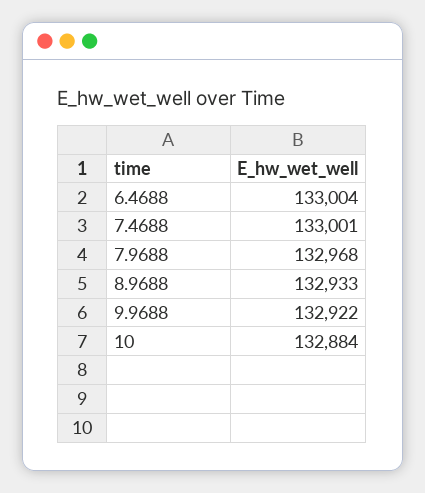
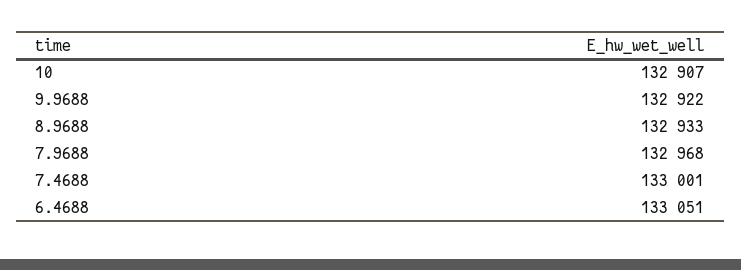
6.4688: 133004 -> 133051
10: 132884 -> 132907

